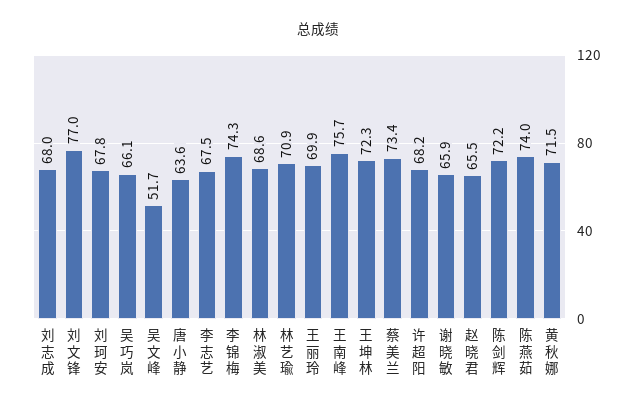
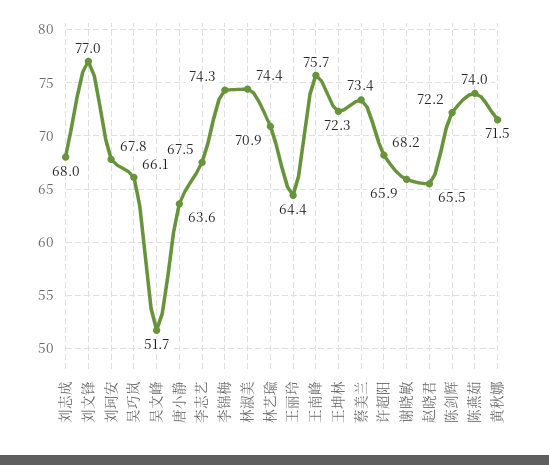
林淑美: 68.6 -> 74.4
王丽玲: 69.9 -> 64.4

